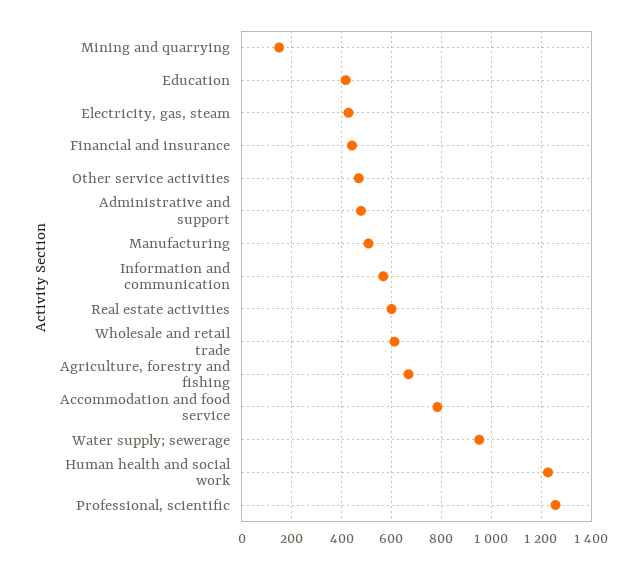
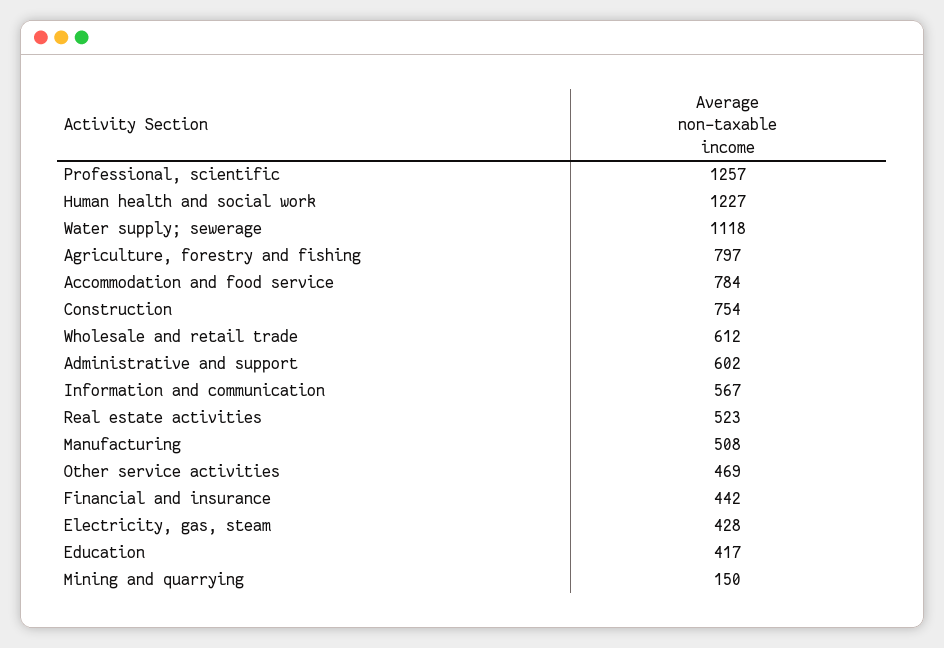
Administrative and support: 475 -> 602
Real estate activities: 600 -> 523
Agriculture, forestry and fishing: 675 -> 797
Water supply; sewerage: 950 -> 1118
Construction: none -> 754

